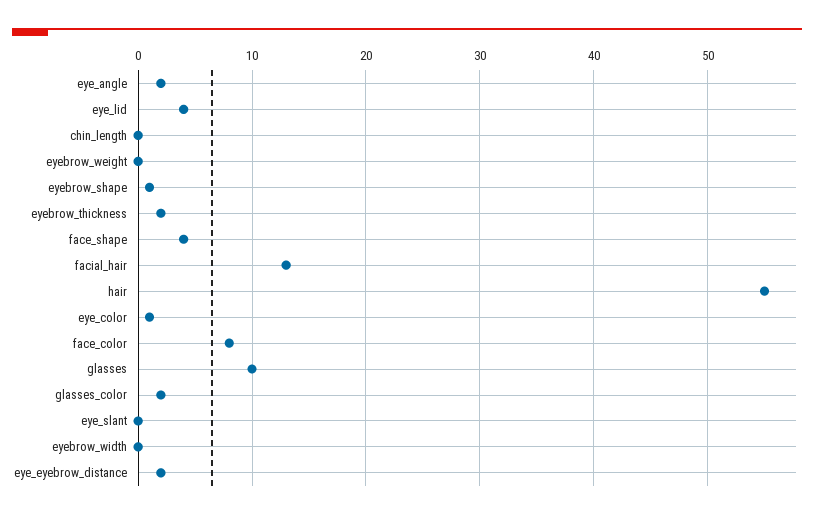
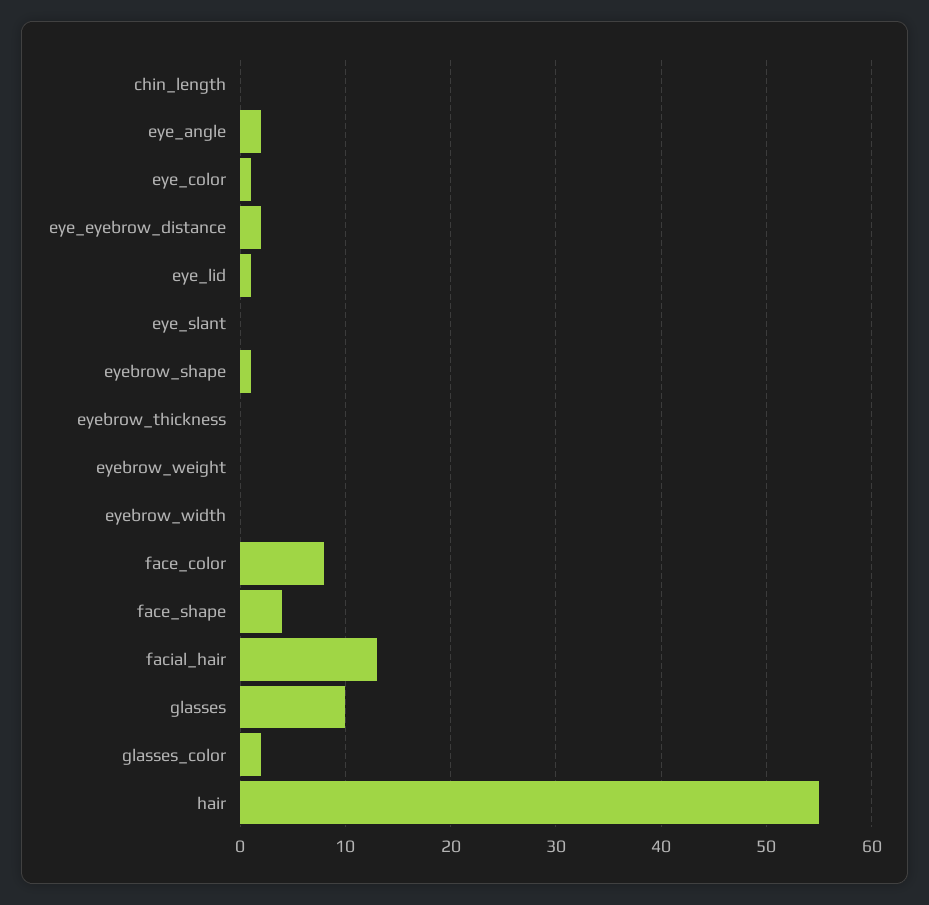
eye_lid: 4 -> 1
eyebrow_thickness: 2 -> 0

